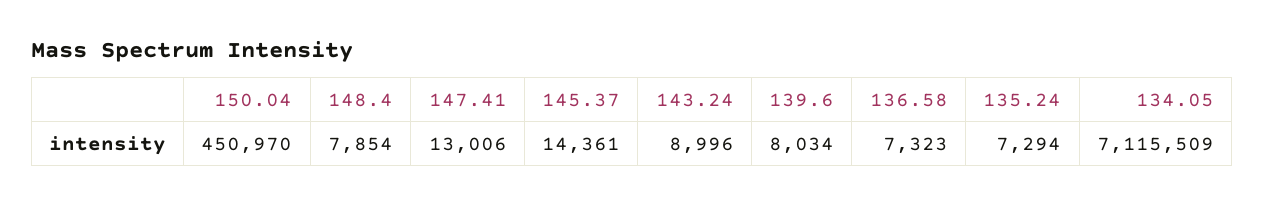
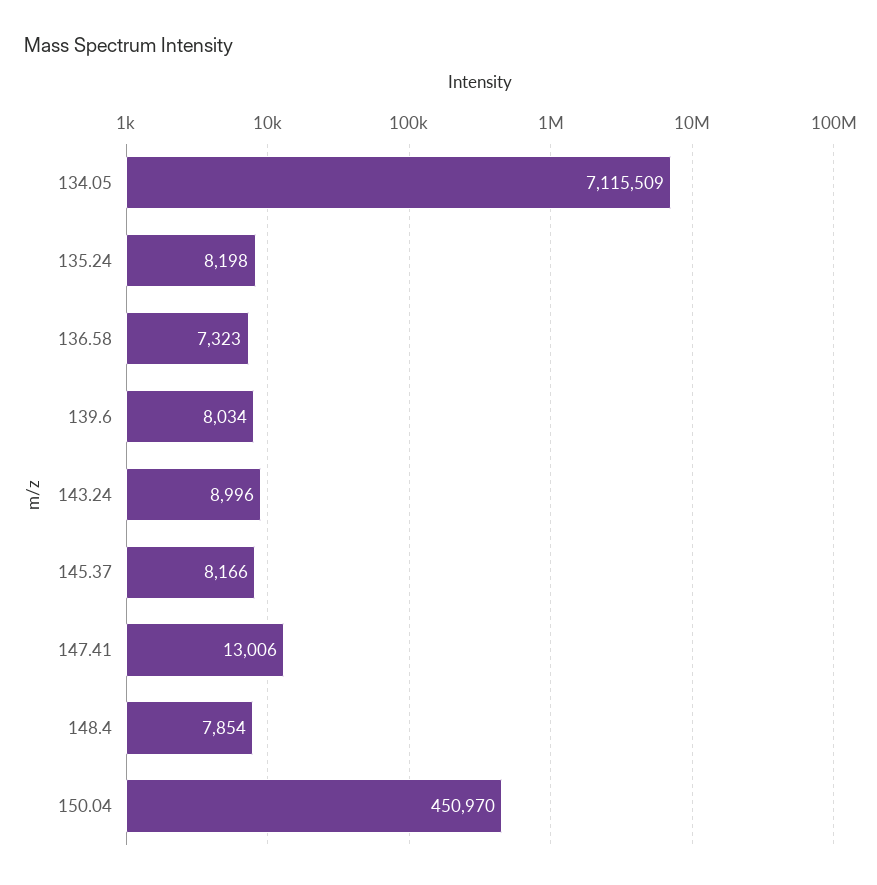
145.37: 14361 -> 8166
135.24: 7294 -> 8198

